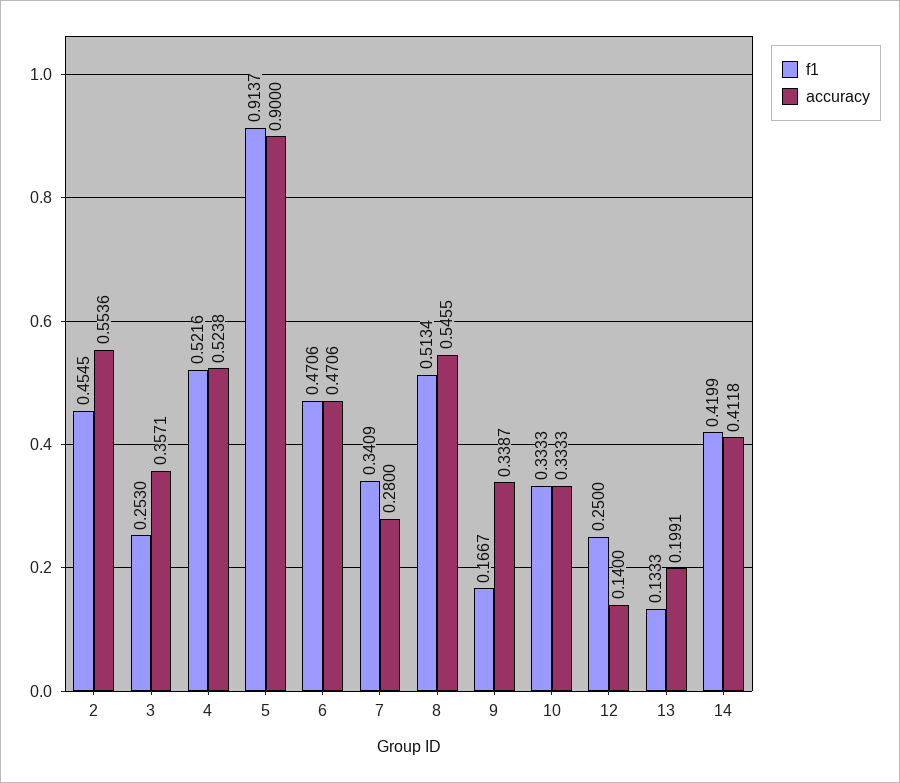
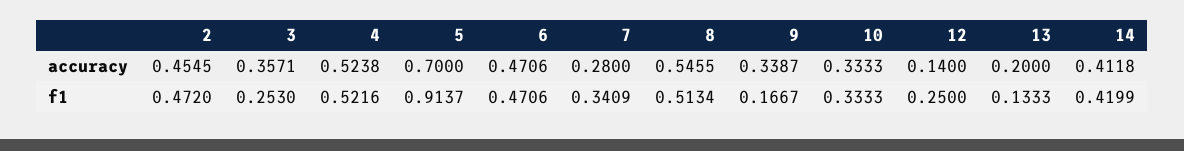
f1, 2: 0.4545 -> 0.472
accuracy, 2: 0.5536 -> 0.4545
accuracy, 5: 0.9 -> 0.7
accuracy, 13: 0.1991 -> 0.2

